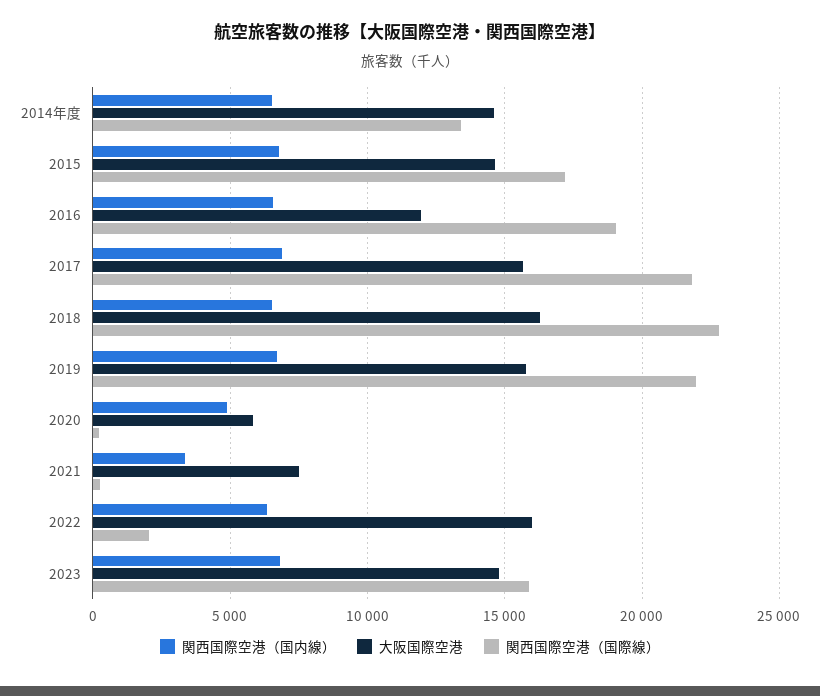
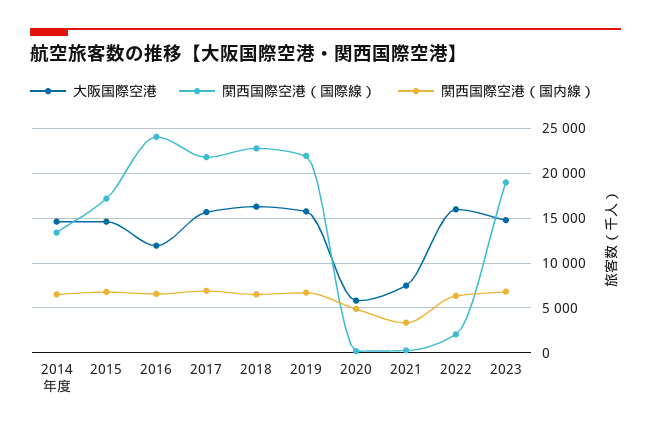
関西国際空港（国際線）, 2016: 19000 -> 24000
関西国際空港（国際線）, 2023: 16000 -> 19000

